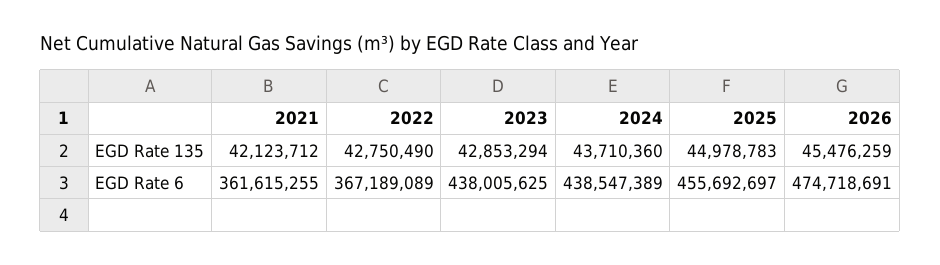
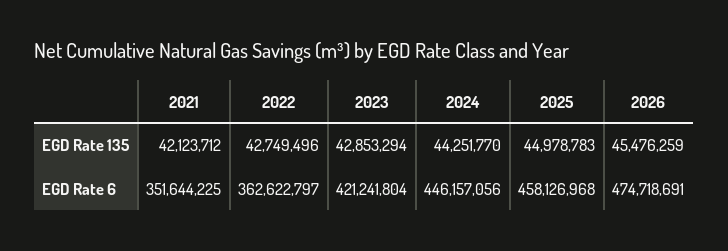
2022, EGD Rate 135: 42750490 -> 42749496
2024, EGD Rate 135: 43710360 -> 44251770
2021, EGD Rate 6: 361615255 -> 351644225
2022, EGD Rate 6: 367189089 -> 362622797
2023, EGD Rate 6: 438005625 -> 421241804
2024, EGD Rate 6: 438547389 -> 446157056
2025, EGD Rate 6: 455692697 -> 458126968

